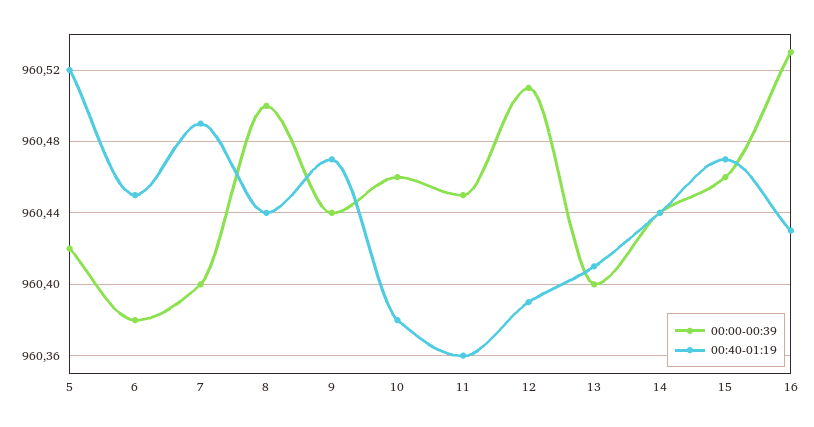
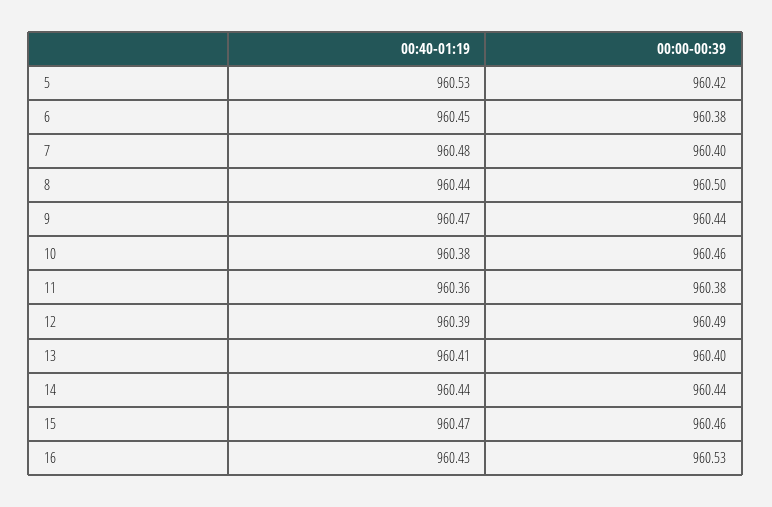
00:40-01:19, 5: 960.52 -> 960.53
00:40-01:19, 7: 960.49 -> 960.48
00:00-00:39, 11: 960.45 -> 960.38
00:00-00:39, 12: 960.51 -> 960.49

